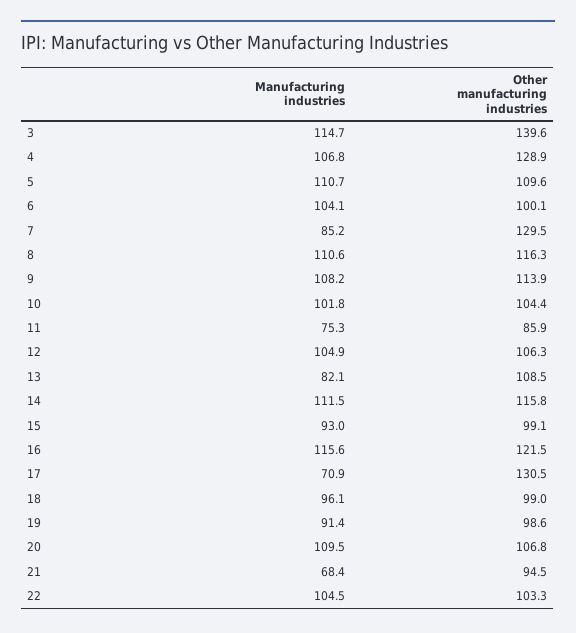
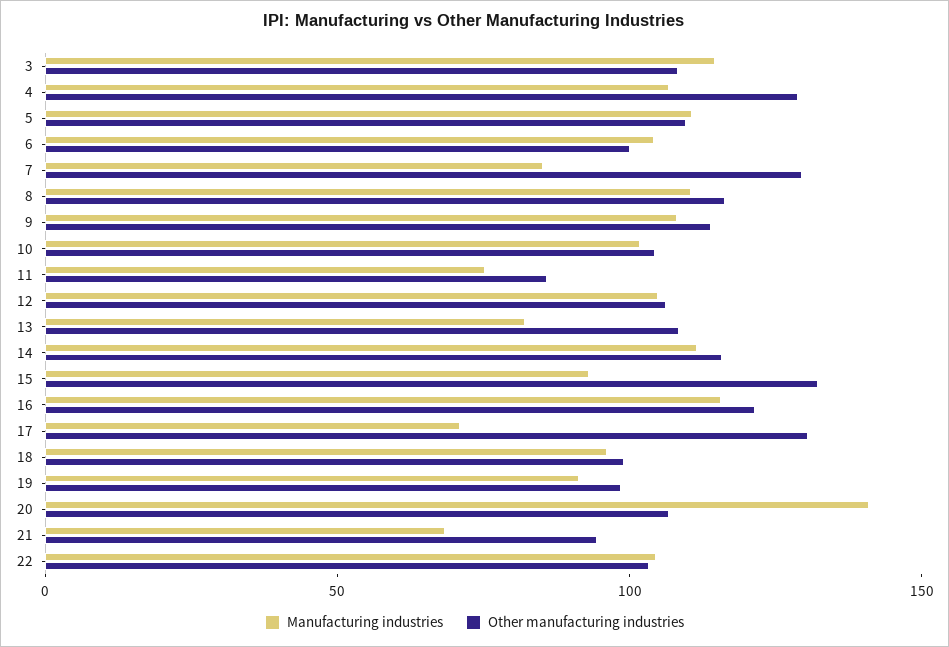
Other manufacturing industries, 3: 139.6 -> 110
Other manufacturing industries, 15: 99.1 -> 130
Manufacturing industries, 20: 109.5 -> 140

